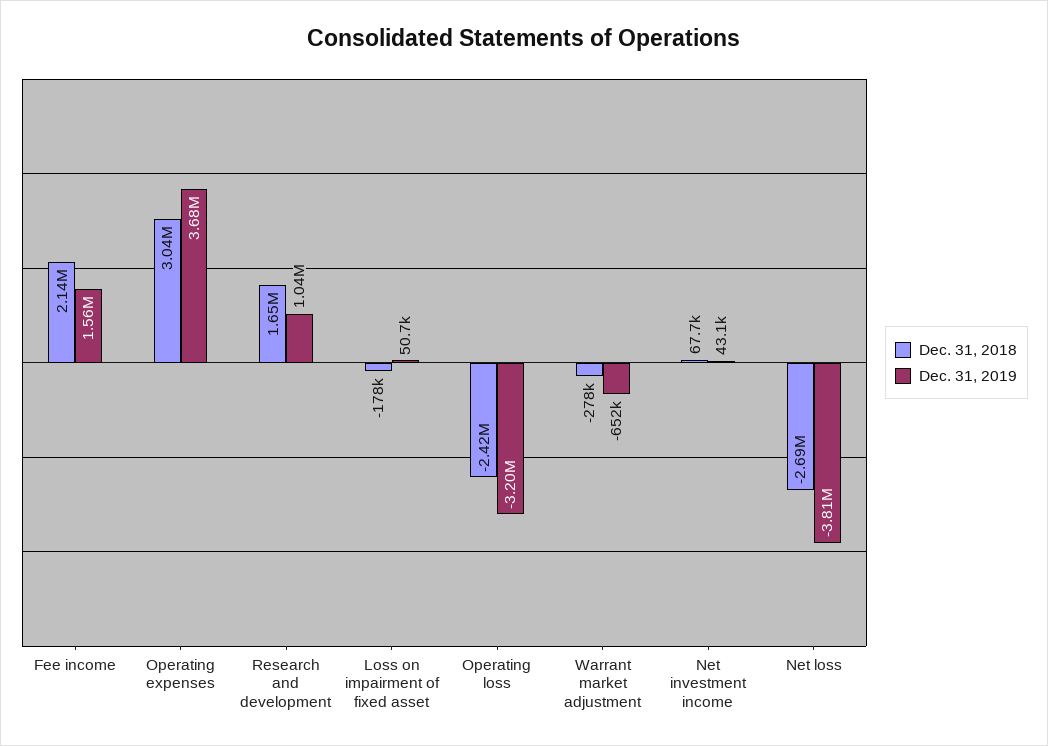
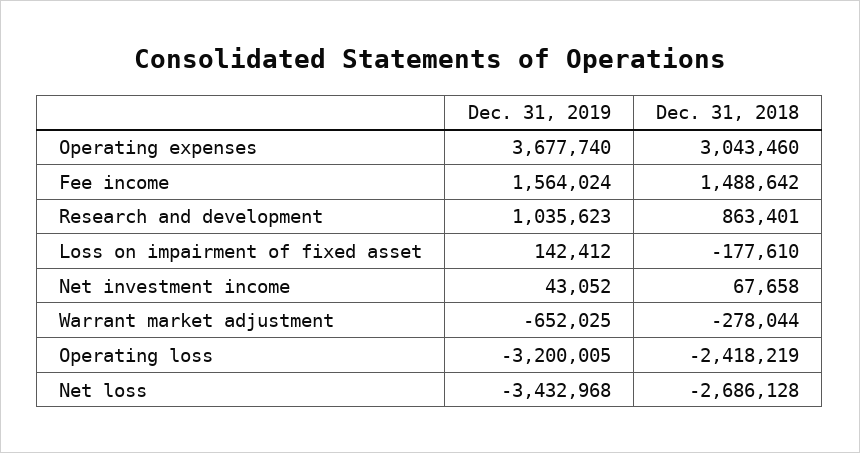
Dec. 31, 2018, Fee income: 2140000 -> 1488642
Dec. 31, 2018, Research and development: 1650000 -> 863401
Dec. 31, 2019, Loss on impairment of fixed asset: 50700 -> 142412
Dec. 31, 2019, Net loss: -3810000 -> -3432968

